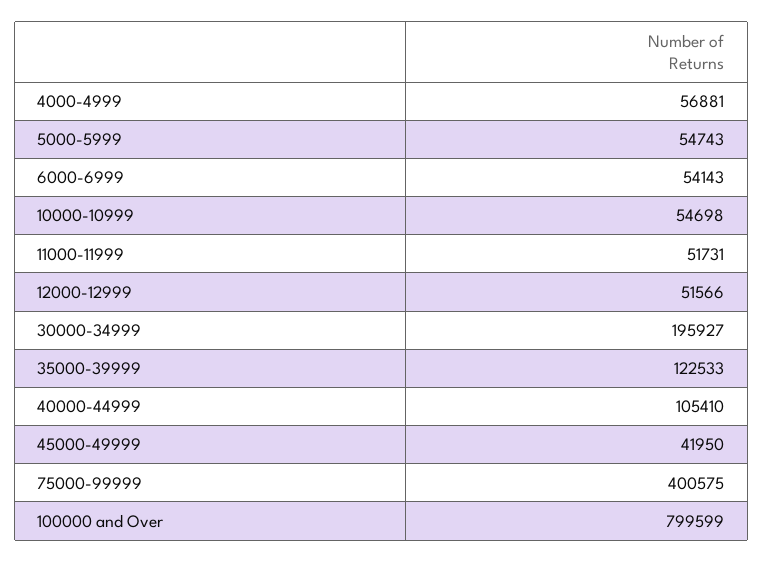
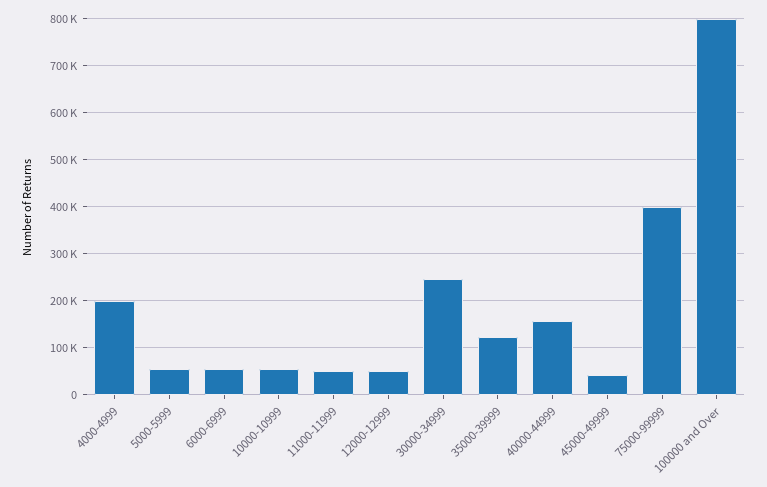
4000-4999: 56881 -> 200000
30000-34999: 195927 -> 240000
40000-44999: 105410 -> 160000

